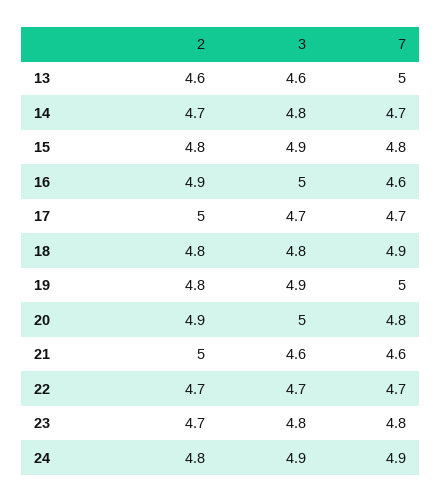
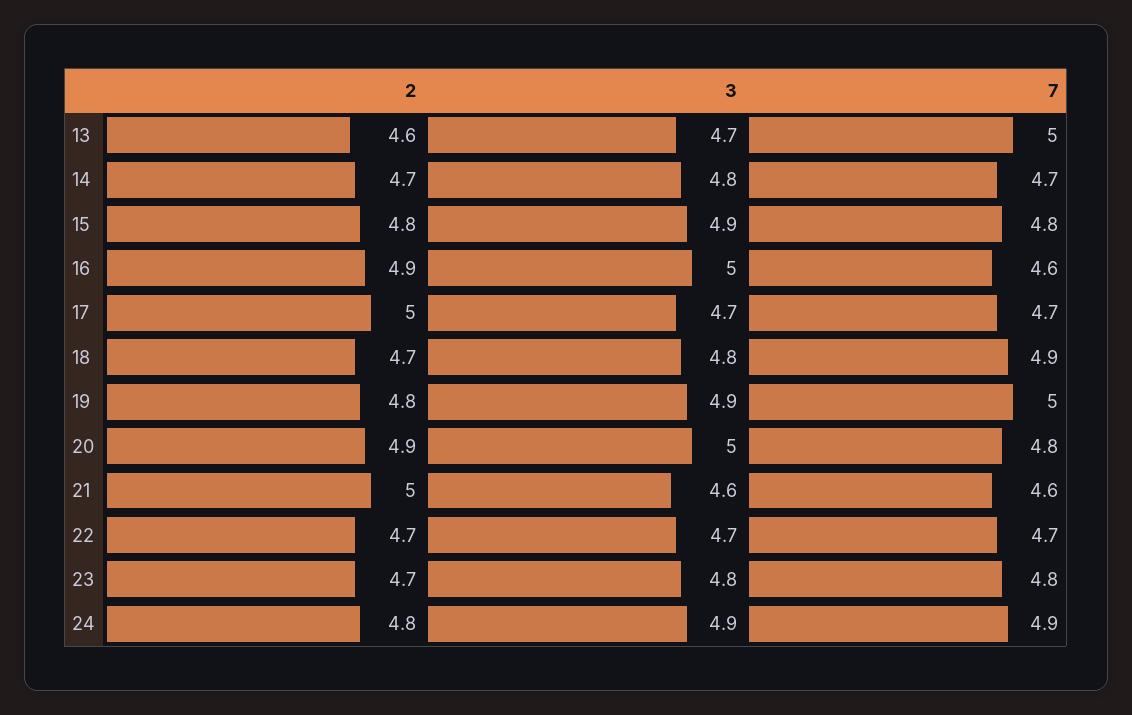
3, 13: 4.6 -> 4.7
2, 18: 4.8 -> 4.7

